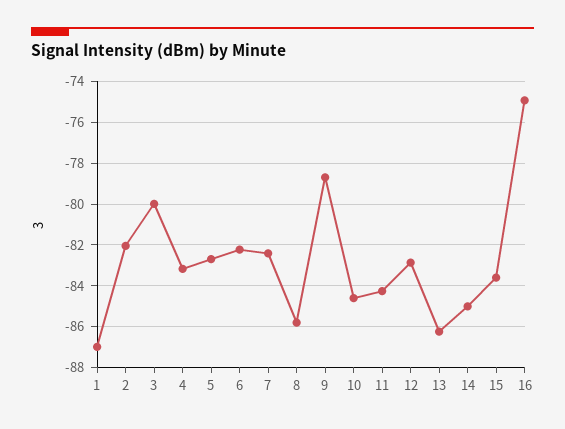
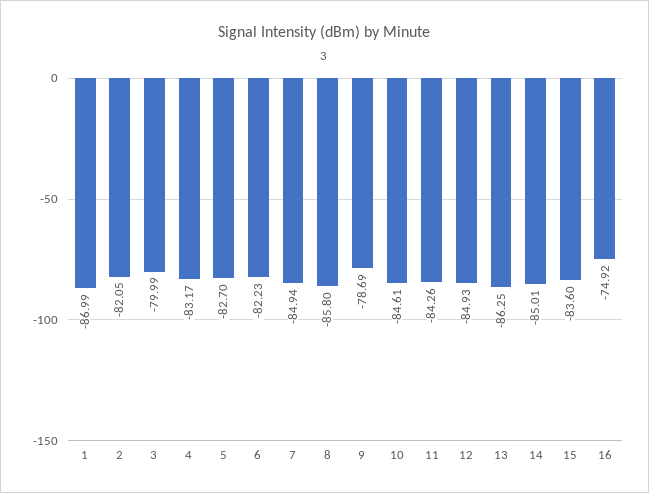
7: -82.5 -> -84.94
12: -83 -> -84.93

